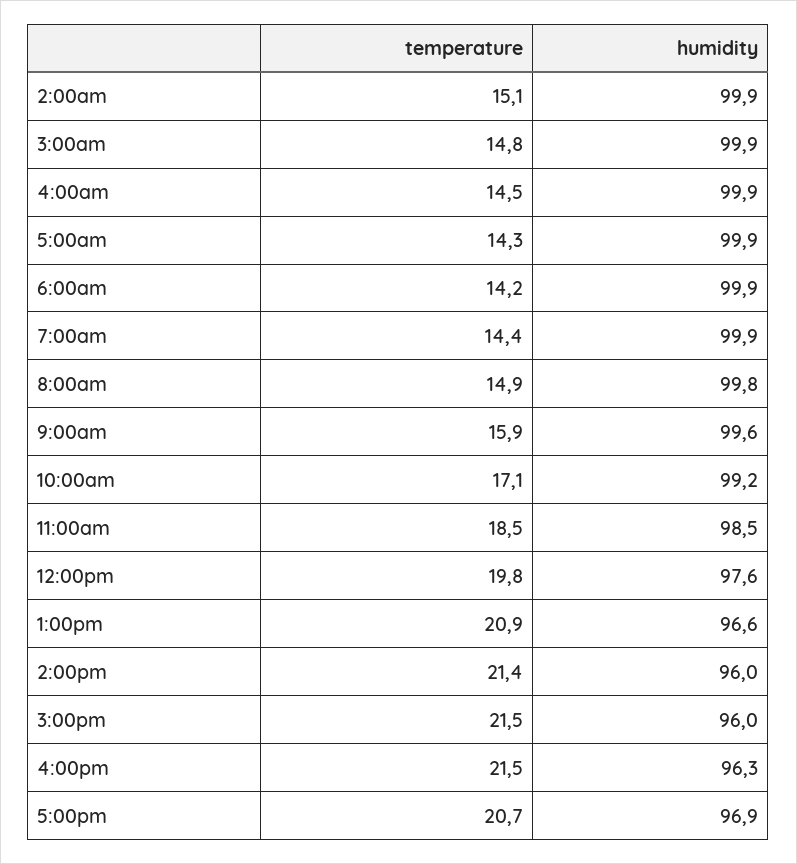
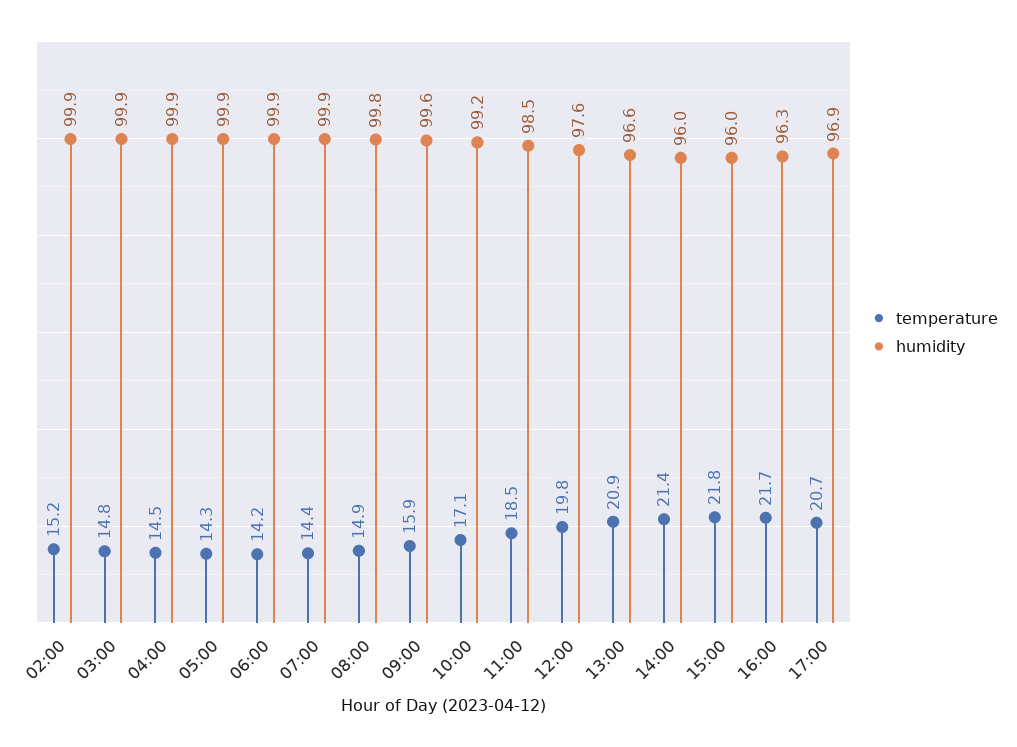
temperature, 2:00am: 15.1 -> 15.2
temperature, 3:00pm: 21.5 -> 21.8
temperature, 4:00pm: 21.5 -> 21.7

